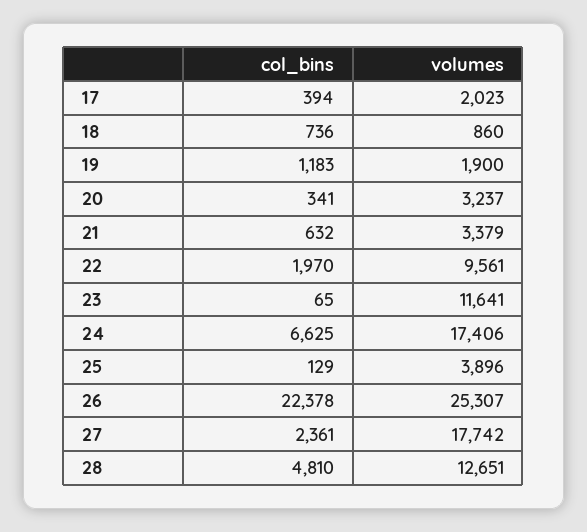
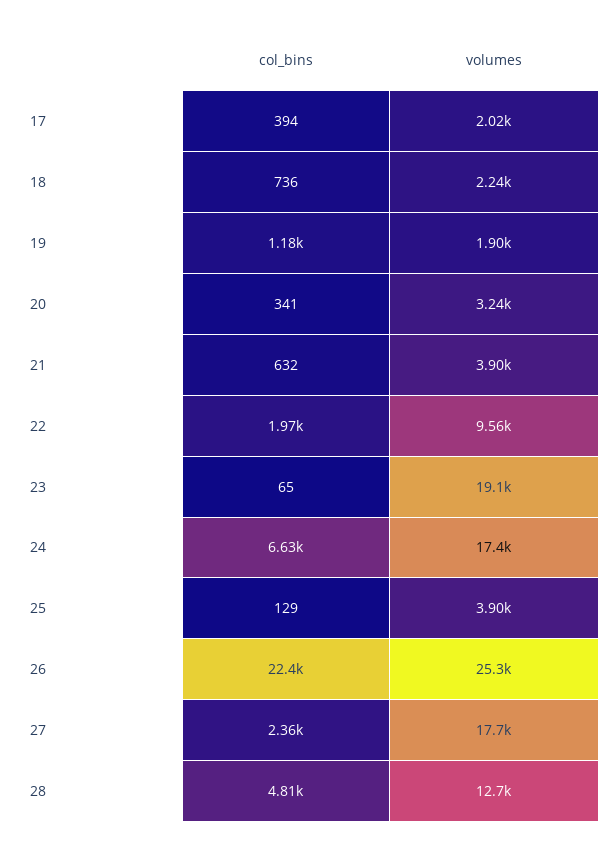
volumes, 18: 860 -> 2240
volumes, 21: 3379 -> 3900
volumes, 23: 11641 -> 19100

